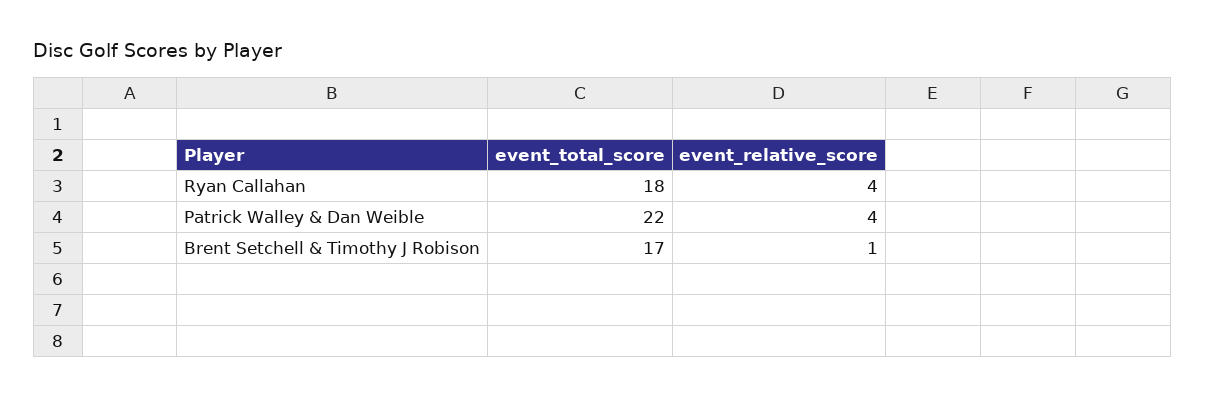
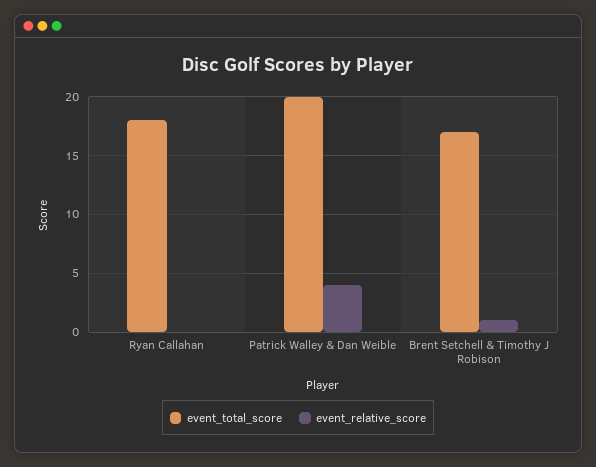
event_relative_score, Ryan Callahan: 4 -> 0
event_total_score, Patrick Walley & Dan Weible: 22 -> 20

